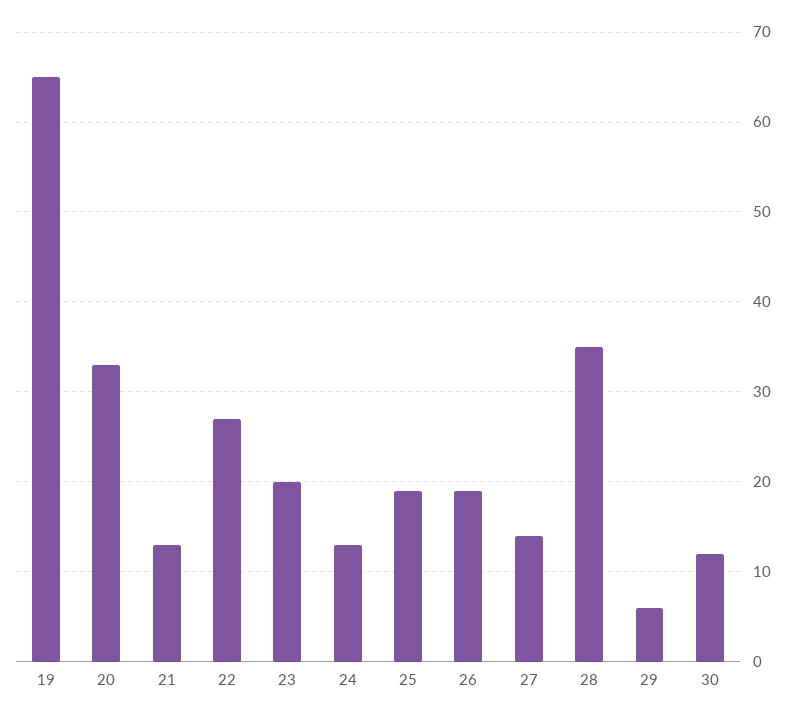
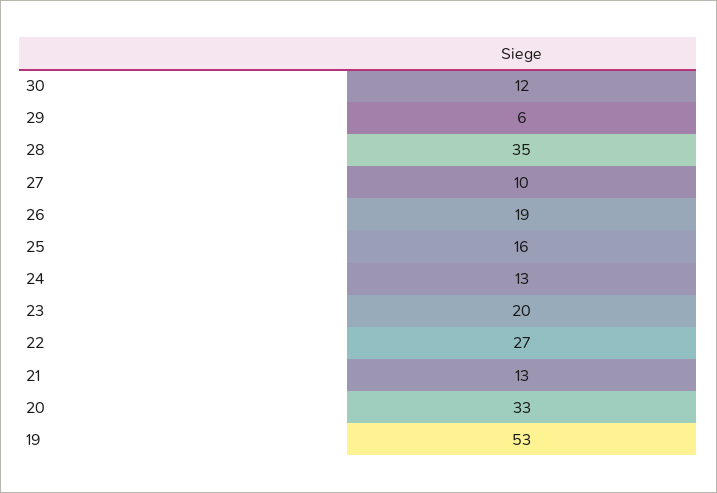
19: 65 -> 53
25: 19 -> 16
27: 14 -> 10

